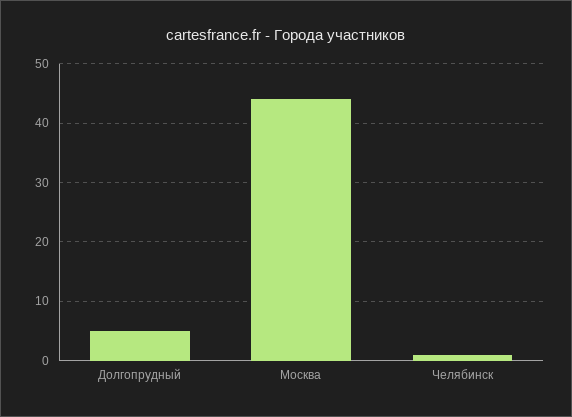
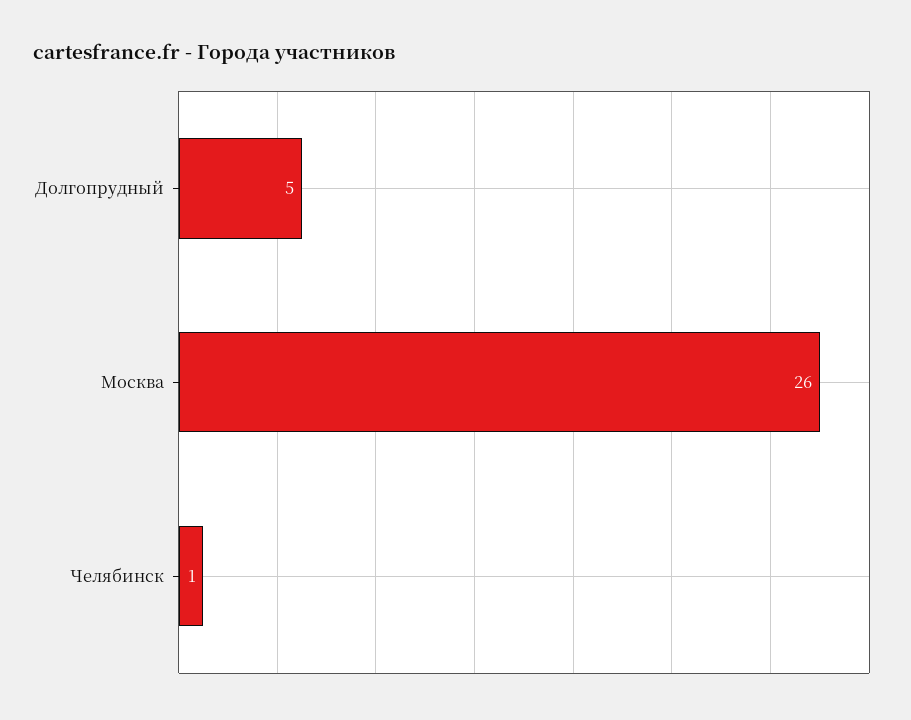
Москва: 45 -> 26

